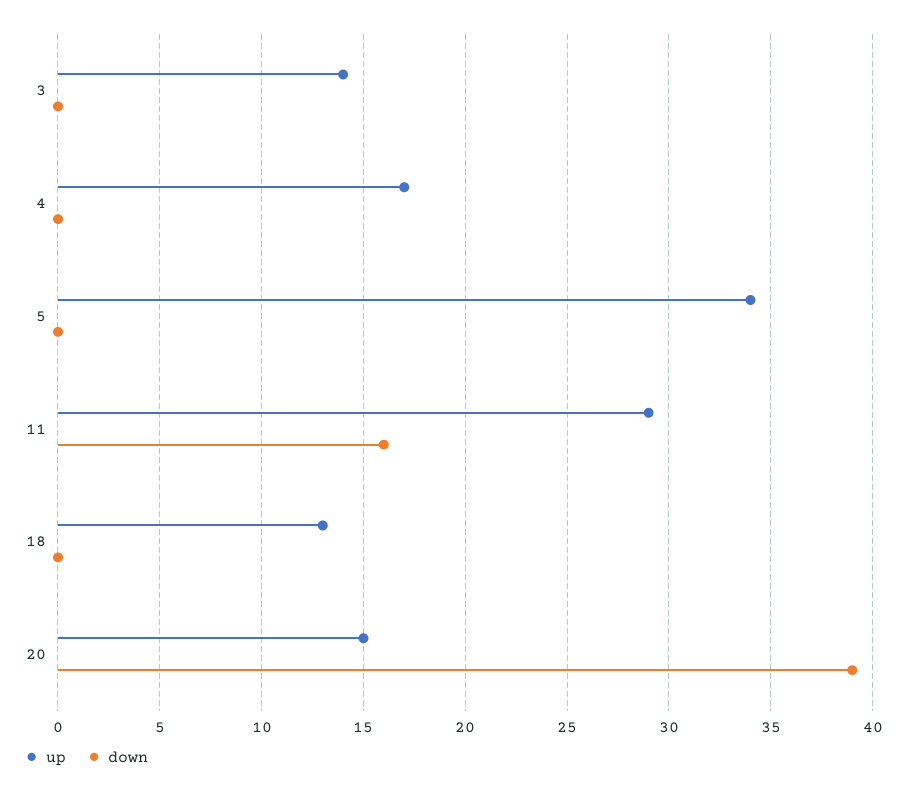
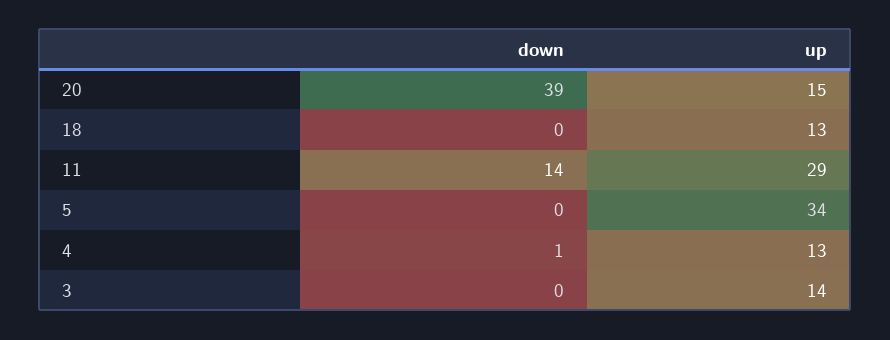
up, 4: 17 -> 13
down, 4: 0 -> 1
down, 11: 16 -> 14

